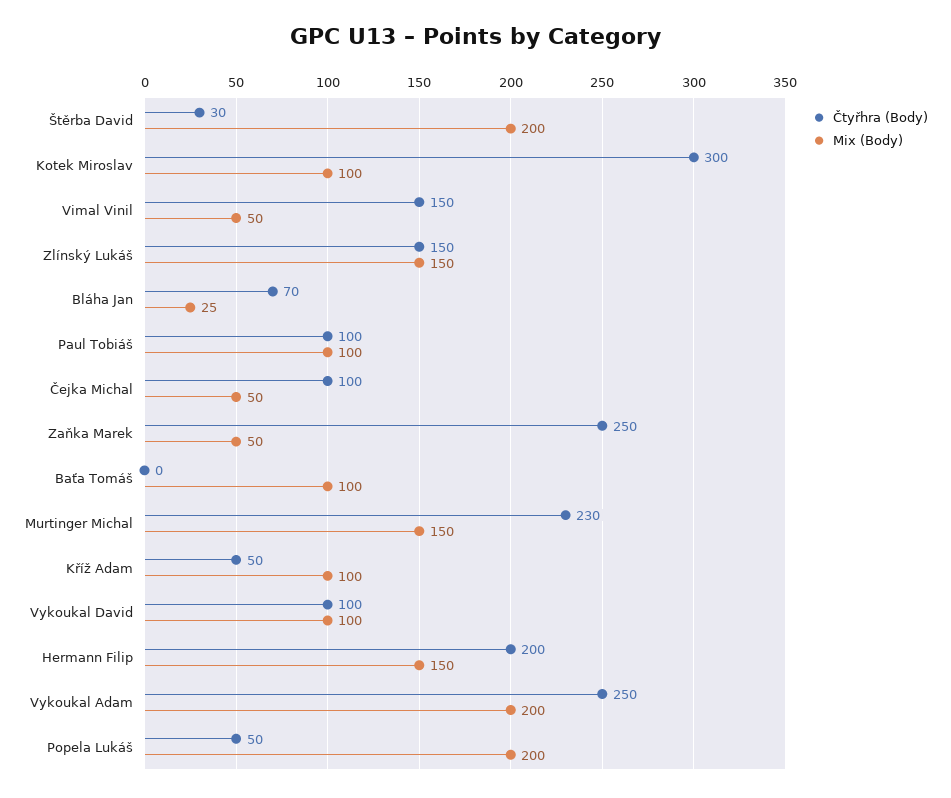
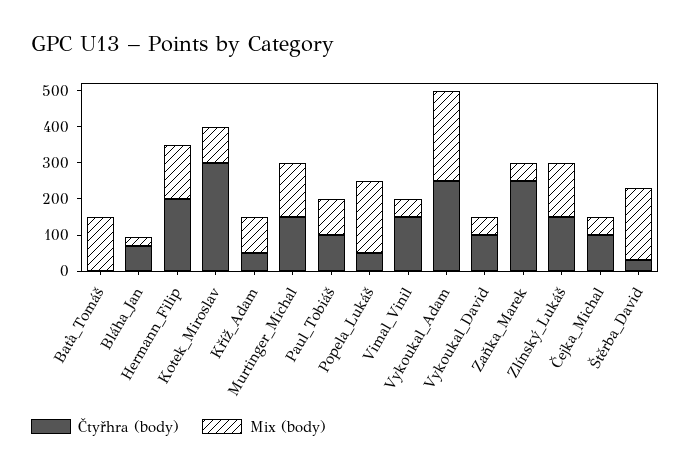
Mix (Body), Baťa Tomáš: 100 -> 150
Čtyřhra (Body), Murtinger Michal: 230 -> 150
Mix (Body), Vykoukal David: 100 -> 50
Mix (Body), Vykoukal Adam: 200 -> 250

